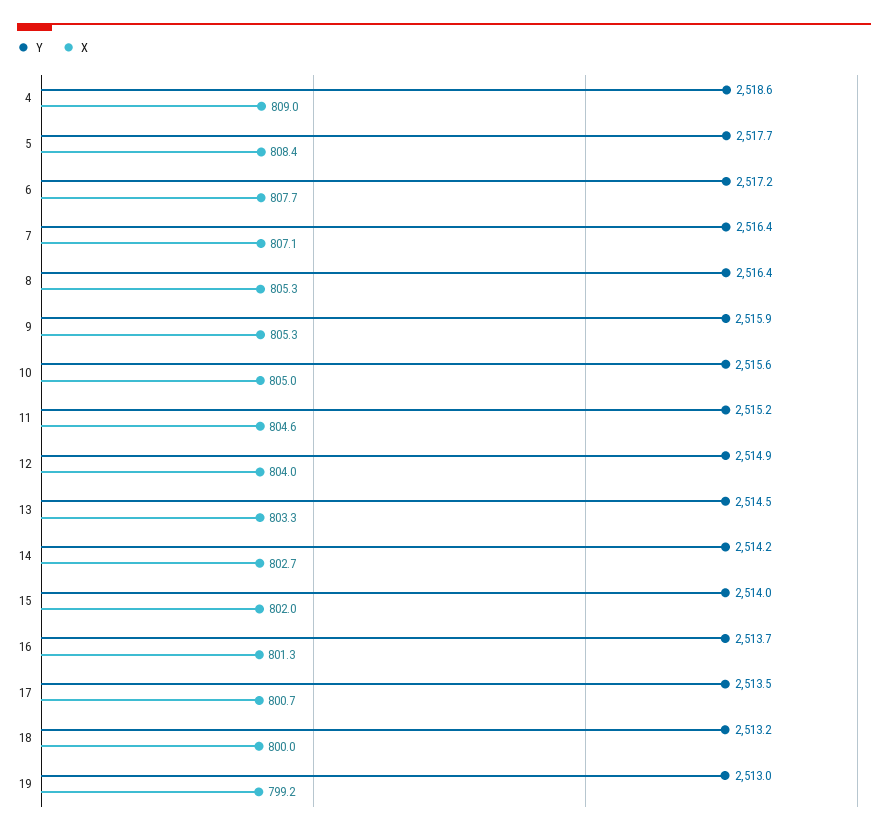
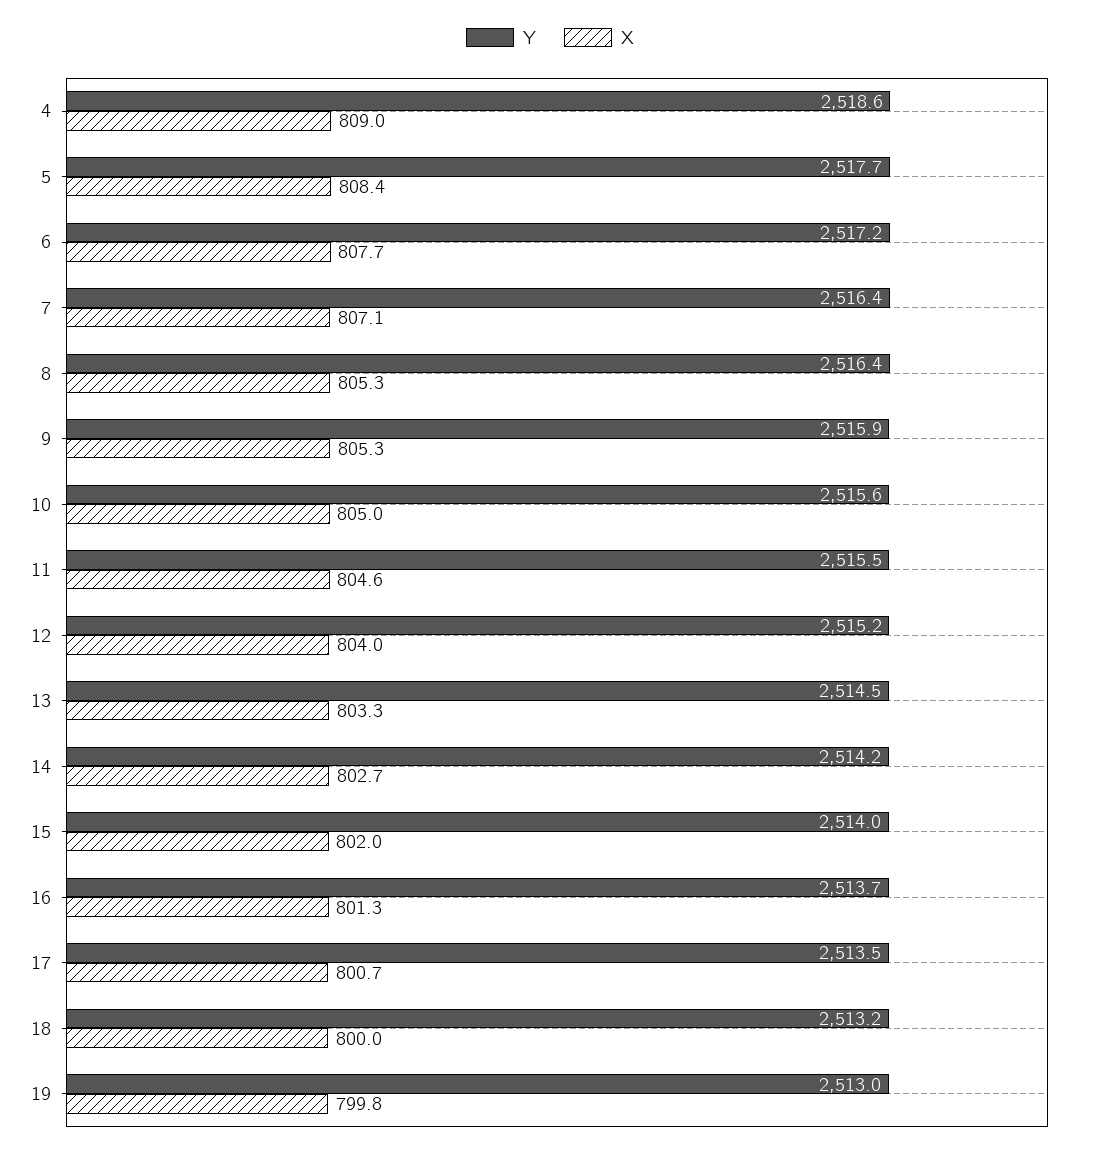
Y, 11: 2515.2 -> 2515.5
Y, 12: 2514.9 -> 2515.2
X, 19: 799.2 -> 799.8

